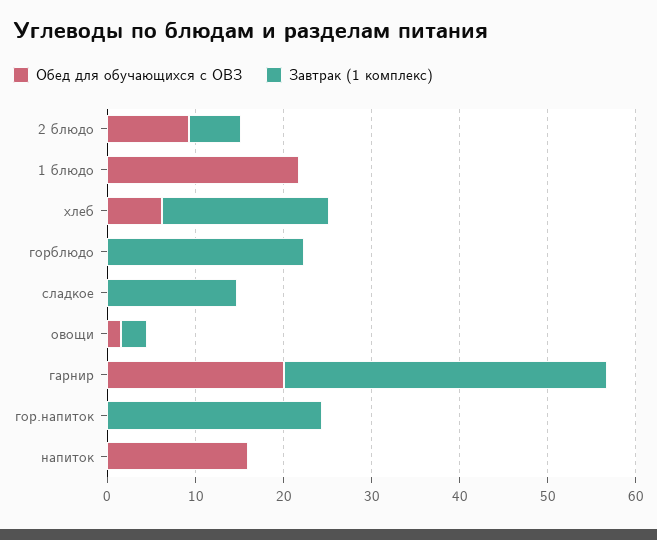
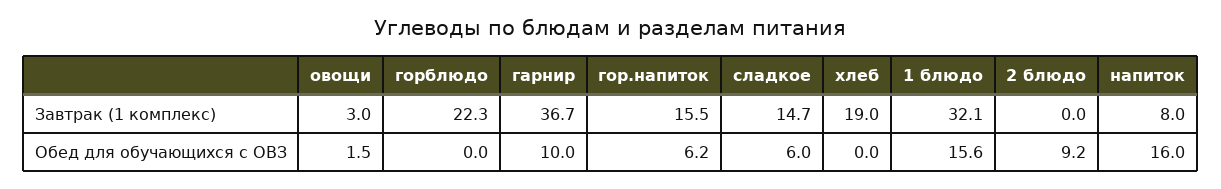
Завтрак (1 комплекс), 2 блюдо: 6 -> 0
Обед для обучающихся с ОВЗ, 1 блюдо: 22 -> 15.6
Завтрак (1 комплекс), 1 блюдо: 0 -> 32.1
Обед для обучающихся с ОВЗ, хлеб: 6 -> 0
Обед для обучающихся с ОВЗ, сладкое: 0 -> 6
Обед для обучающихся с ОВЗ, гарнир: 20 -> 10
Обед для обучающихся с ОВЗ, гор.напиток: 0 -> 6.2
Завтрак (1 комплекс), гор.напиток: 24 -> 15.5
Завтрак (1 комплекс), напиток: 0 -> 8

